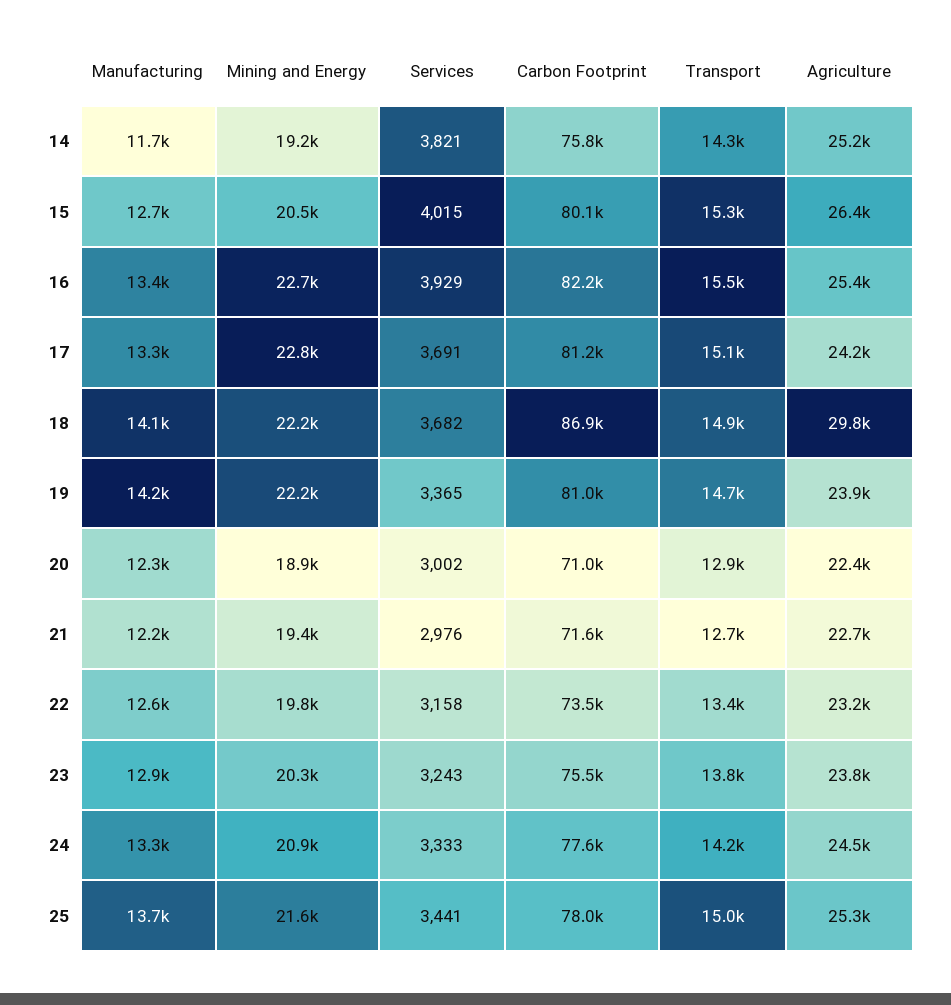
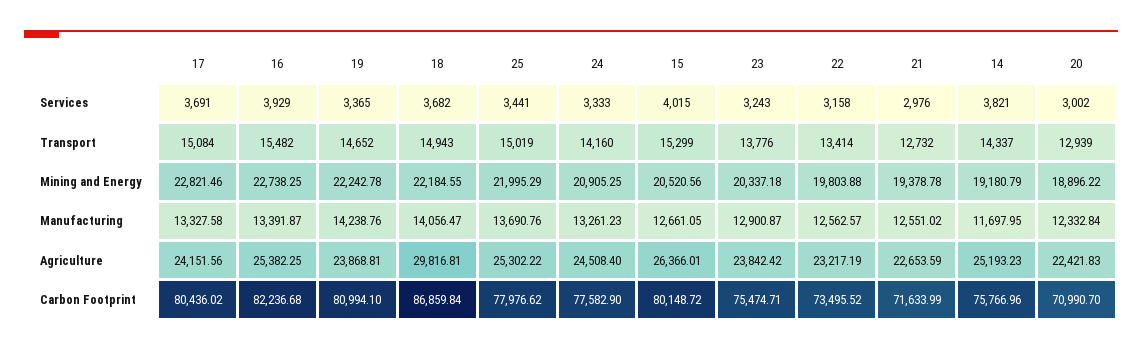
Carbon Footprint, 17: 81200 -> 80436.02
Manufacturing, 21: 12200 -> 12551.02
Mining and Energy, 25: 21600 -> 21995.29

